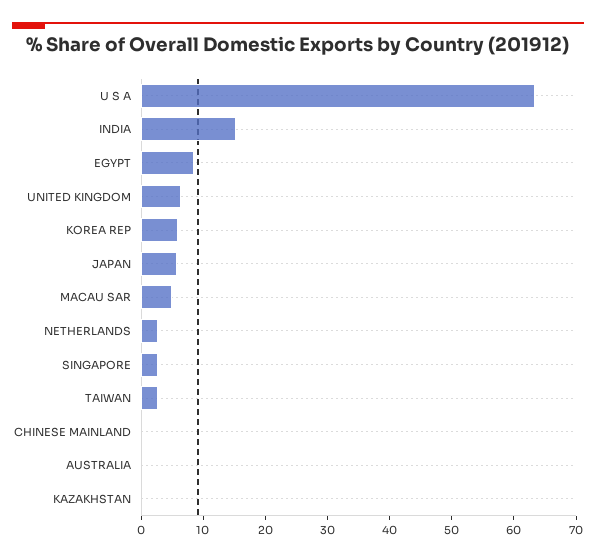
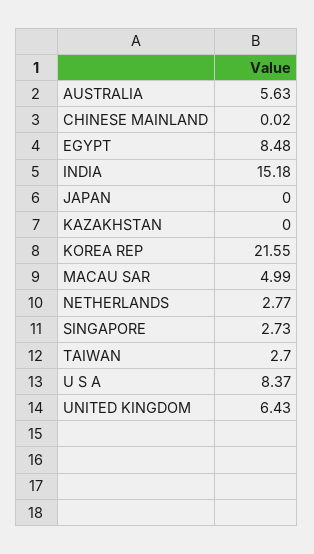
U S A: 64 -> 8.37
KOREA REP: 6 -> 21.55
JAPAN: 6 -> 0
AUSTRALIA: 0 -> 5.63

